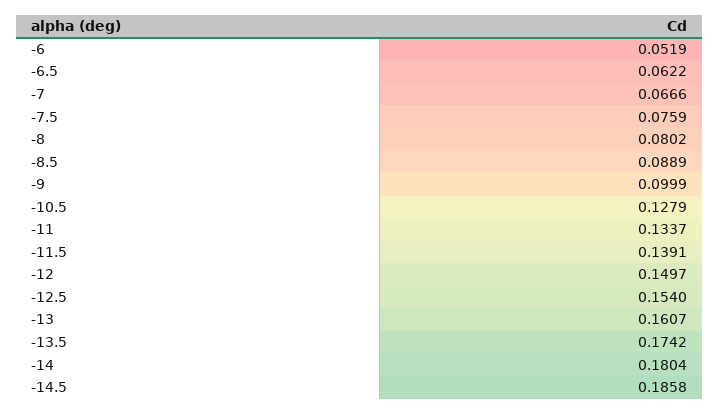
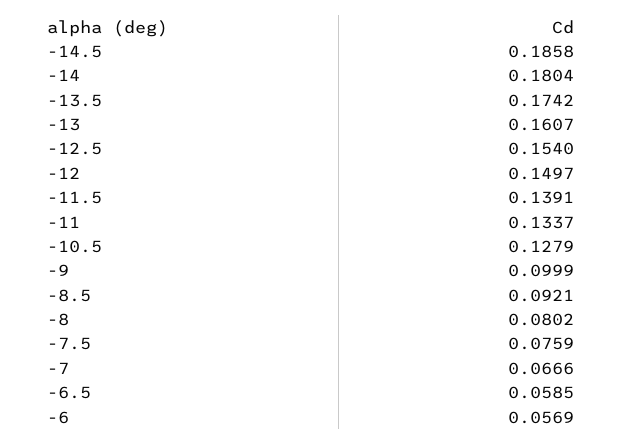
-6: 0.0519 -> 0.0569
-6.5: 0.0622 -> 0.0585
-8.5: 0.0889 -> 0.0921

